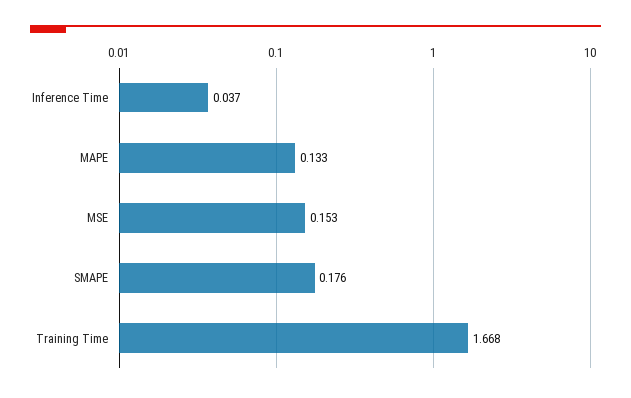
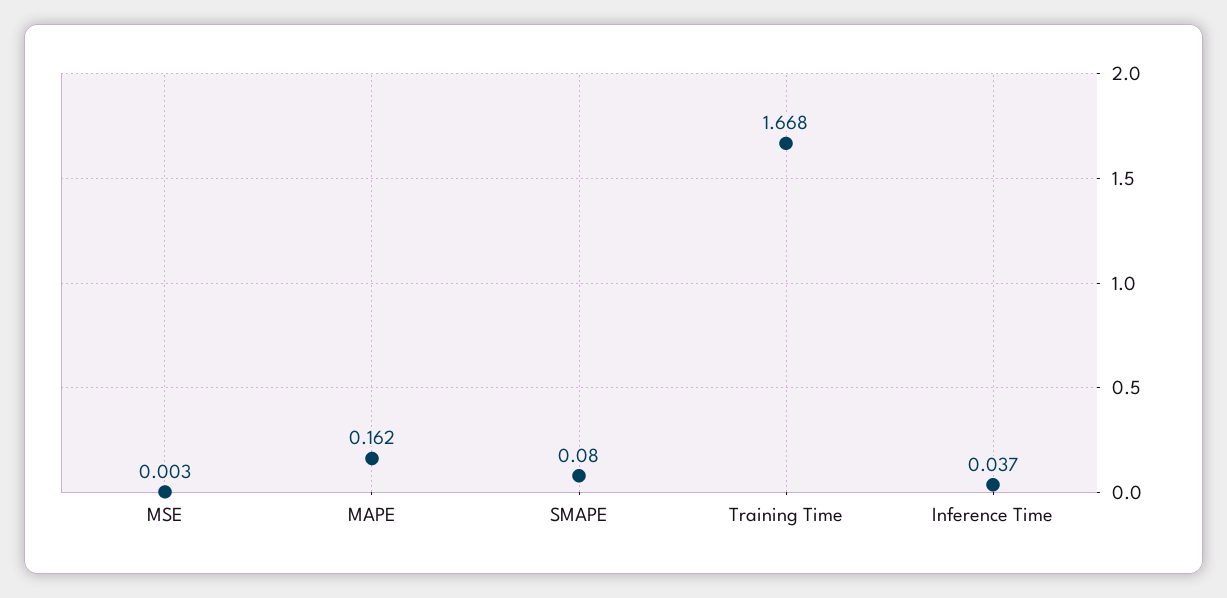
MAPE: 0.133 -> 0.162
MSE: 0.153 -> 0.003
SMAPE: 0.176 -> 0.08

